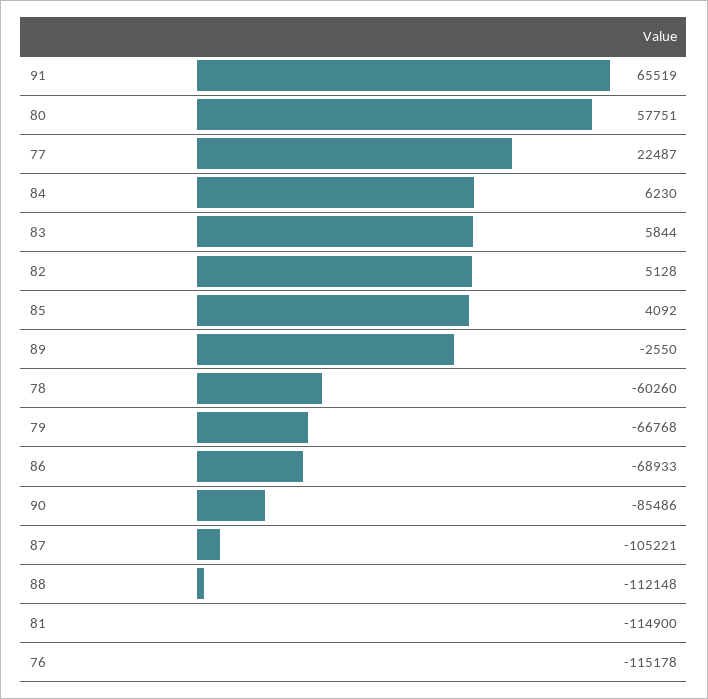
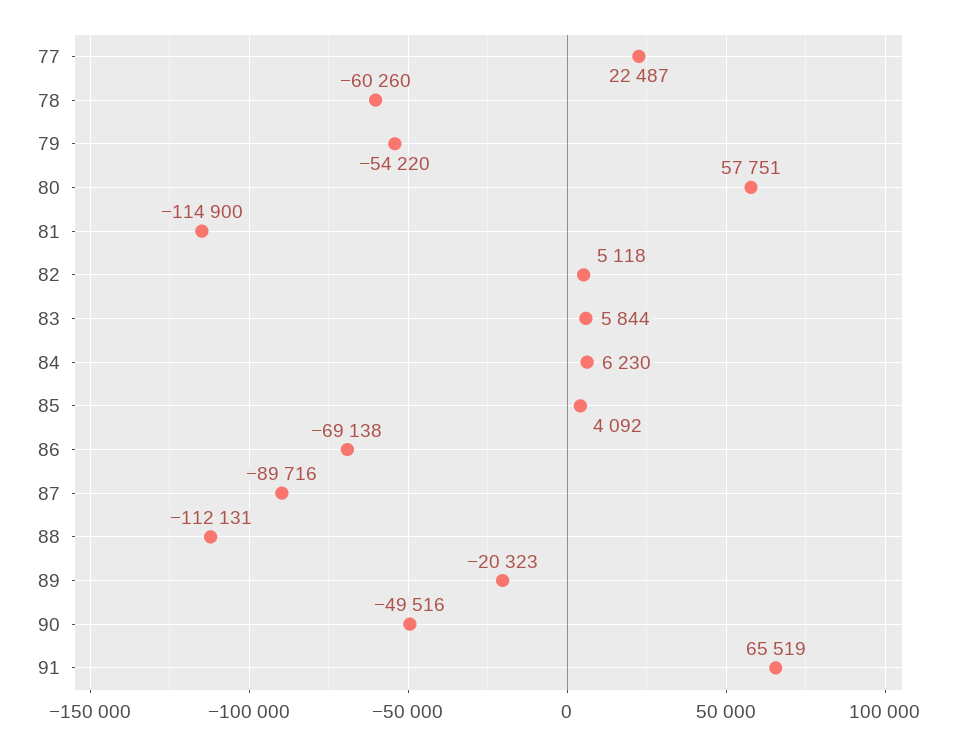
82: 5128 -> 5118
89: -2550 -> -20323
79: -66768 -> -54220
86: -68933 -> -69138
90: -85486 -> -49516
87: -105221 -> -89716
88: -112148 -> -112131
76: -115178 -> none

